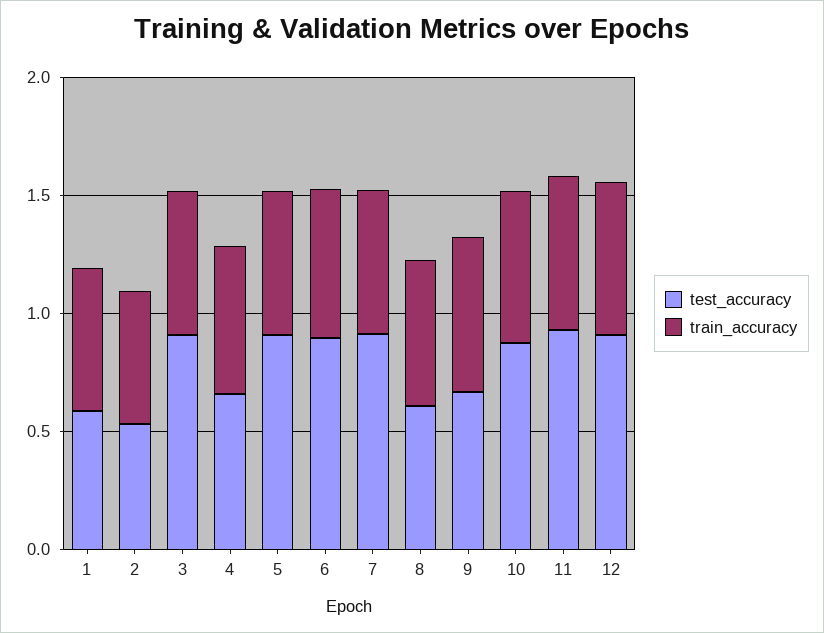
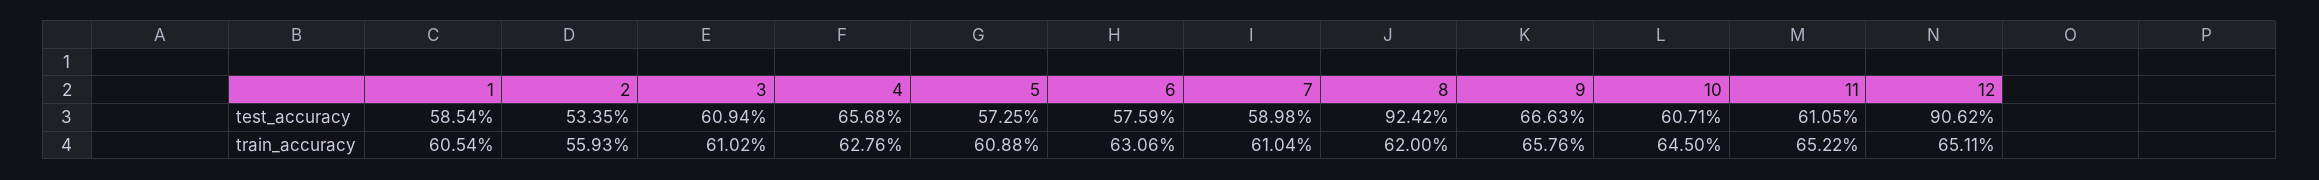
test_accuracy, 3: 0.9 -> 0.6094
test_accuracy, 5: 0.9 -> 0.5725
test_accuracy, 6: 0.9 -> 0.5759
test_accuracy, 7: 0.9 -> 0.5898
test_accuracy, 8: 0.6 -> 0.9242
test_accuracy, 10: 0.9 -> 0.6071
test_accuracy, 11: 0.9 -> 0.6105

